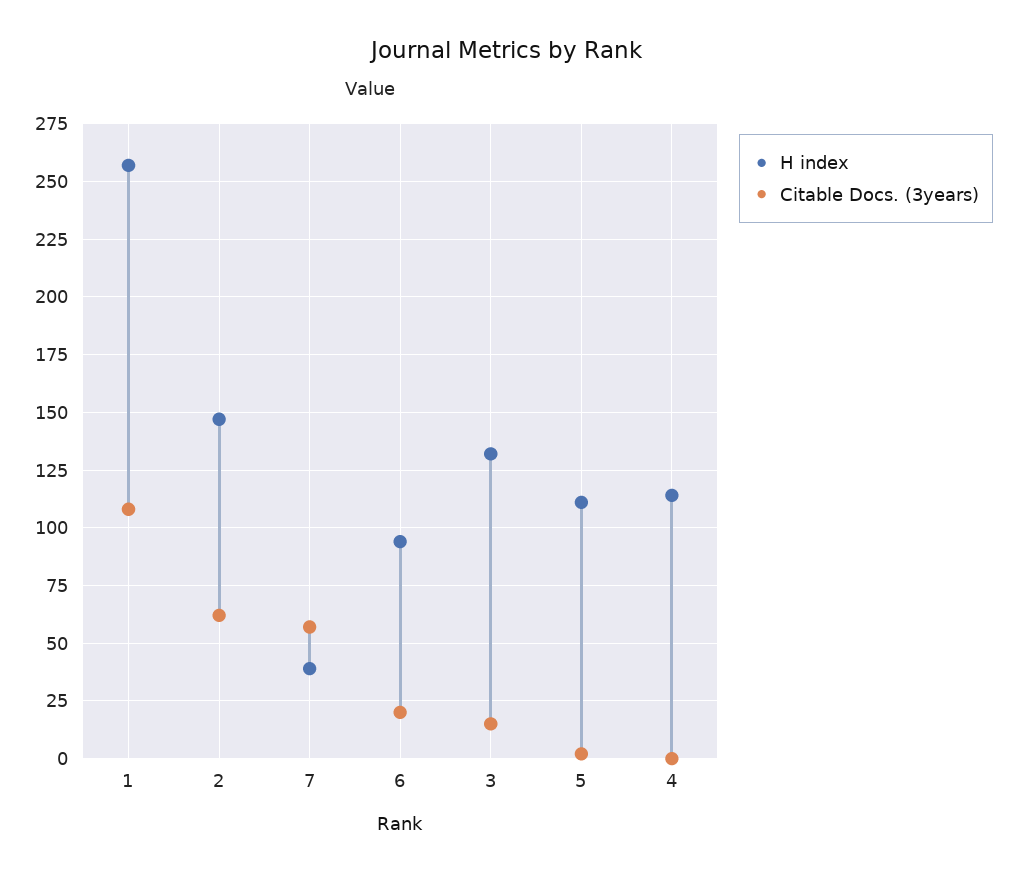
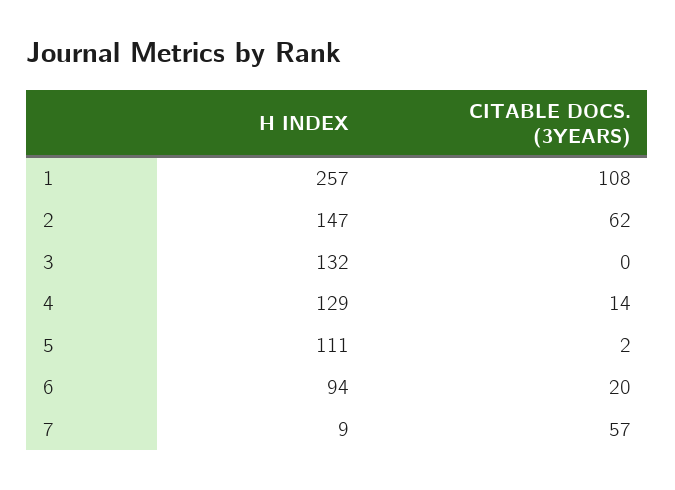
H index, 7: 40 -> 9
Citable Docs. (3years), 3: 15 -> 0
H index, 4: 115 -> 129
Citable Docs. (3years), 4: 0 -> 14

